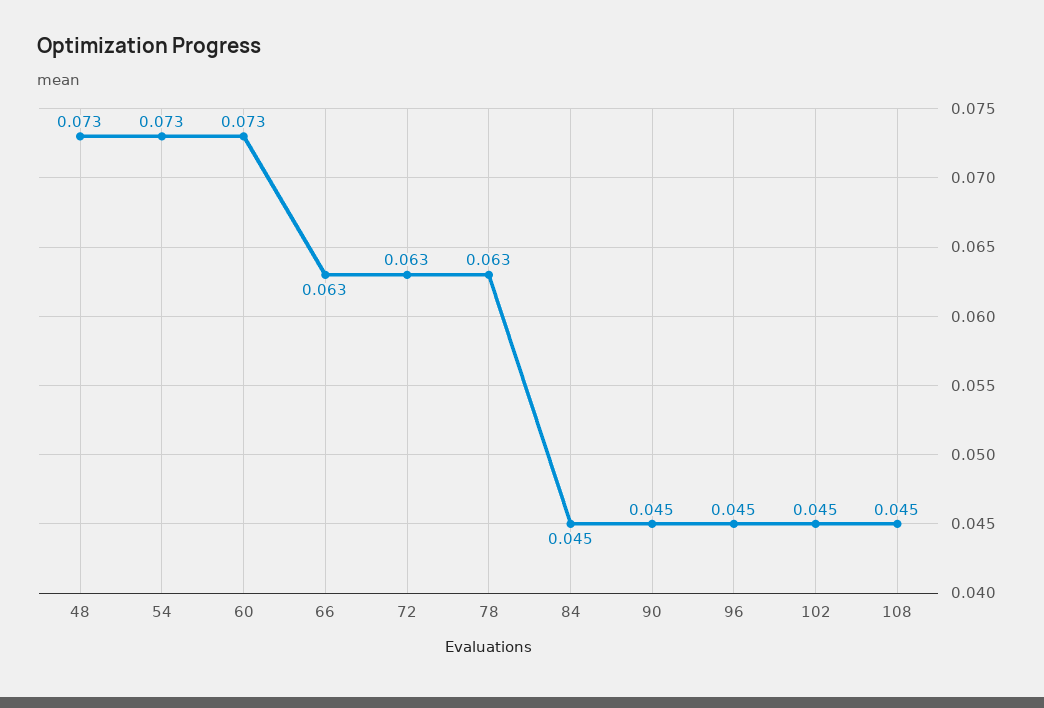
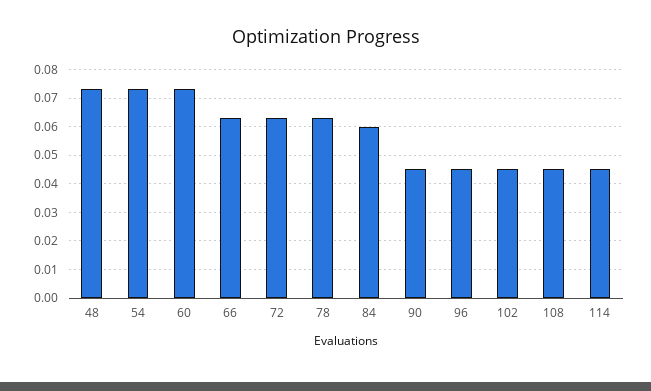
84: 0.045 -> 0.06
114: none -> 0.045

